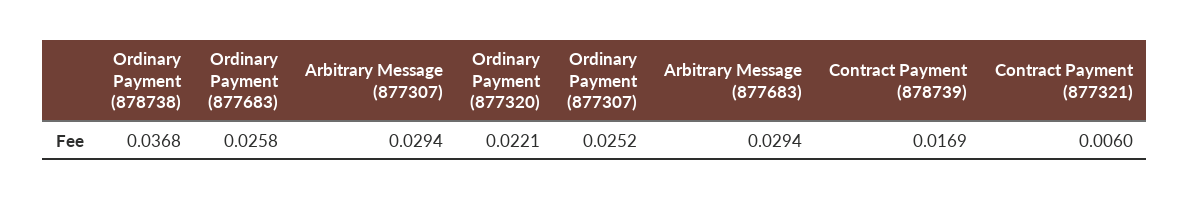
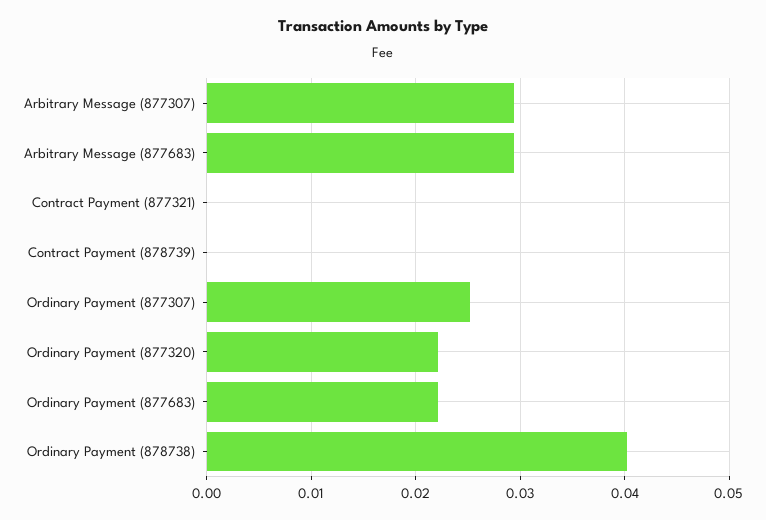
Ordinary Payment (878738): 0.0368 -> 0.04
Ordinary Payment (877683): 0.0258 -> 0.022
Contract Payment (878739): 0.0169 -> 0
Contract Payment (877321): 0.006 -> 0

